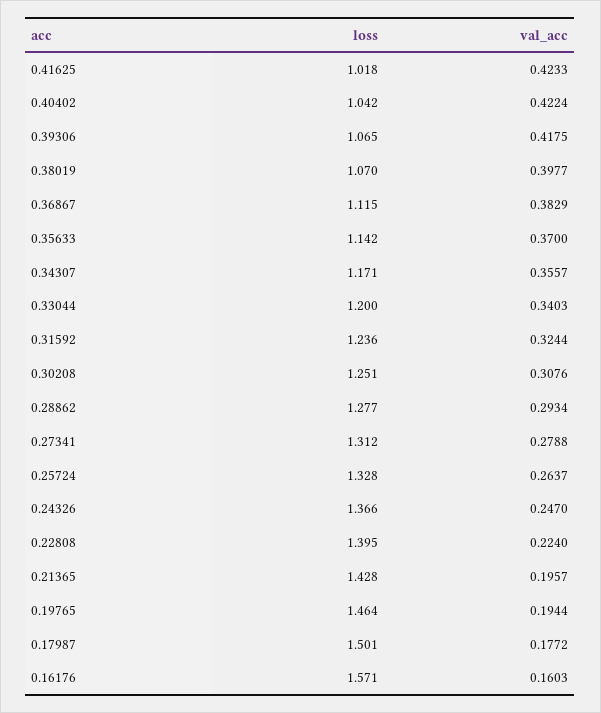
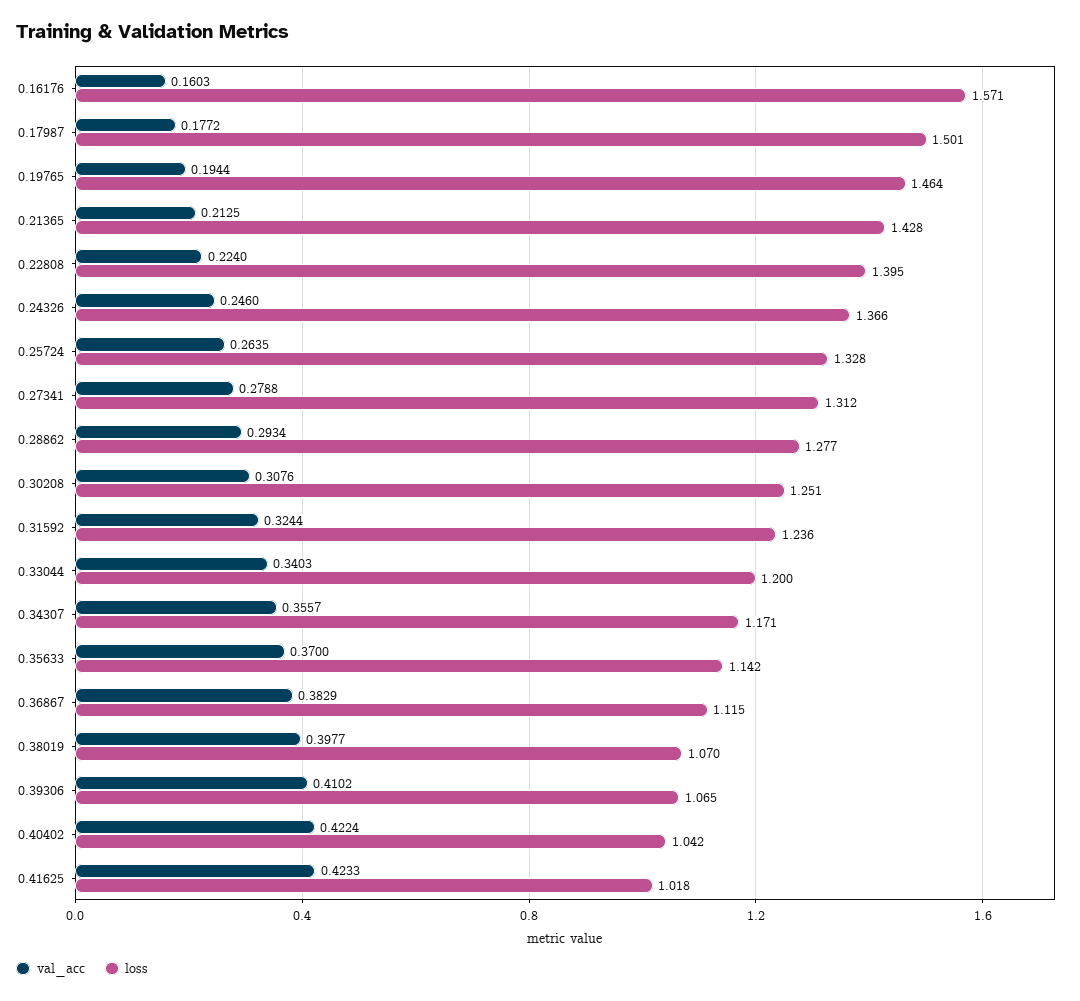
val_acc, 0.39306: 0.4175 -> 0.4102
val_acc, 0.25724: 0.2637 -> 0.2635
val_acc, 0.24326: 0.247 -> 0.246
val_acc, 0.21365: 0.1957 -> 0.2125

